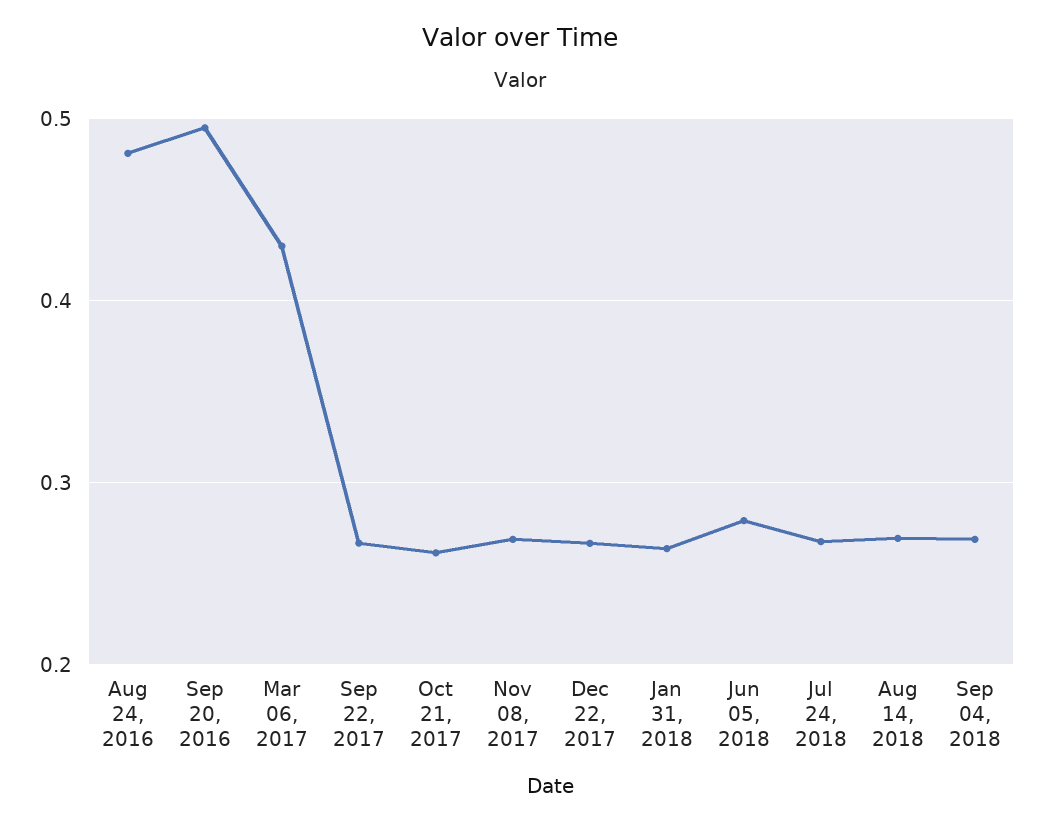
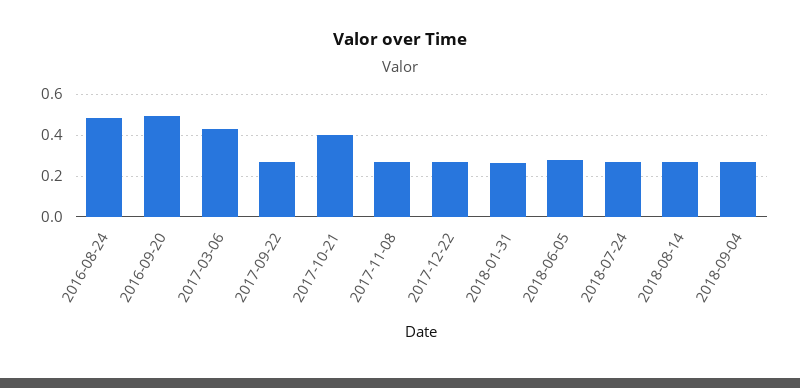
Oct 21, 2017: 0.26 -> 0.4

